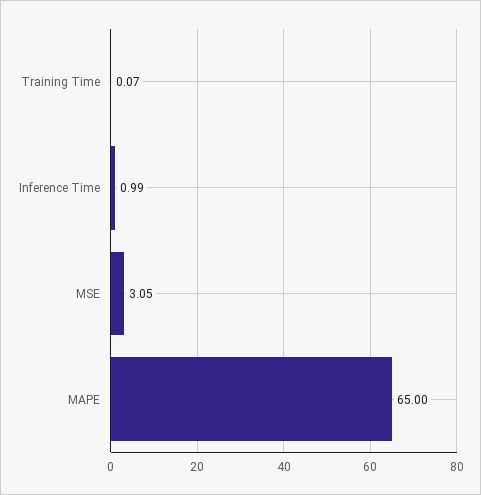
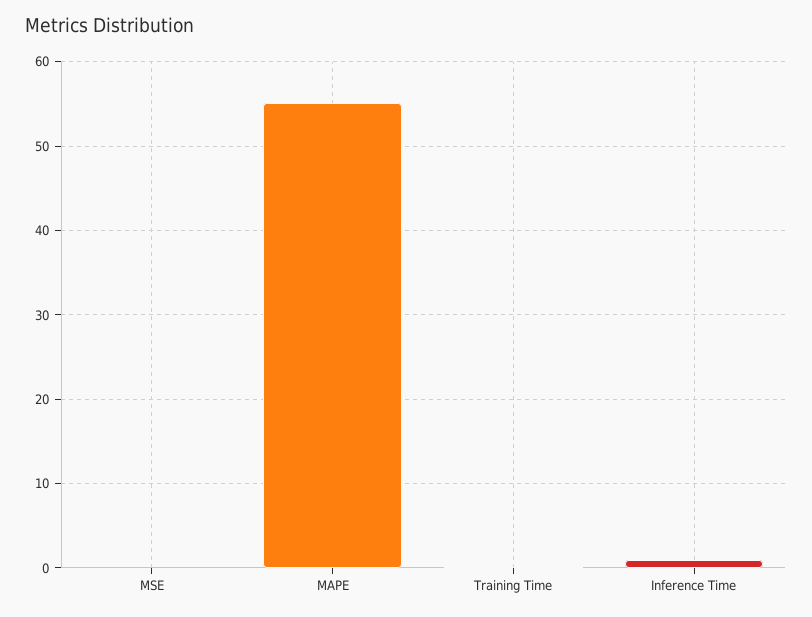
MSE: 3.05 -> 0
MAPE: 65 -> 55

